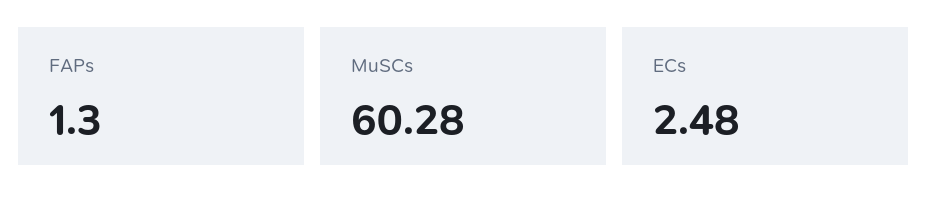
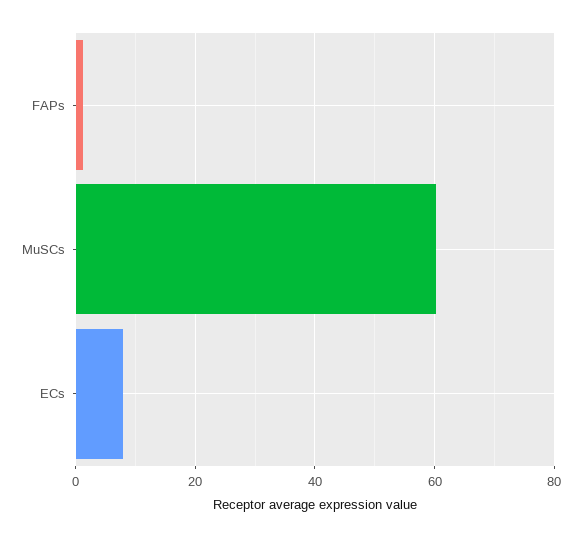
ECs: 2.48 -> 8

